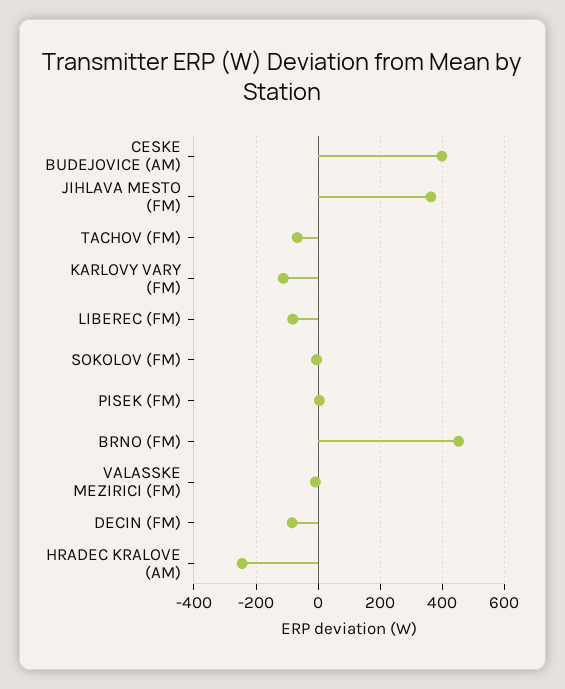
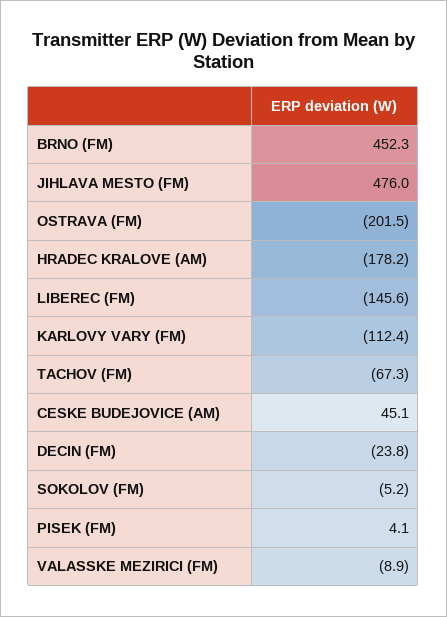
CESKE BUDEJOVICE (AM): 400 -> 45.1
JIHLAVA MESTO (FM): 360 -> 476
LIBEREC (FM): -80 -> -145.6
DECIN (FM): -80 -> -23.8
HRADEC KRALOVE (AM): -240 -> -178.2
OSTRAVA (FM): none -> -201.5

